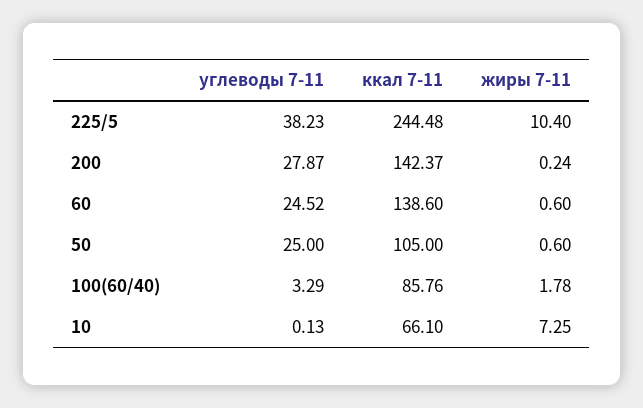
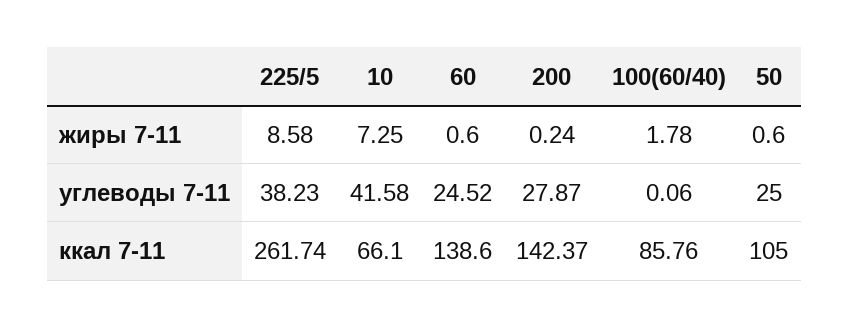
ккал 7-11, 225/5: 244.48 -> 261.74
жиры 7-11, 225/5: 10.4 -> 8.58
углеводы 7-11, 100(60/40): 3.29 -> 0.06
углеводы 7-11, 10: 0.13 -> 41.58

